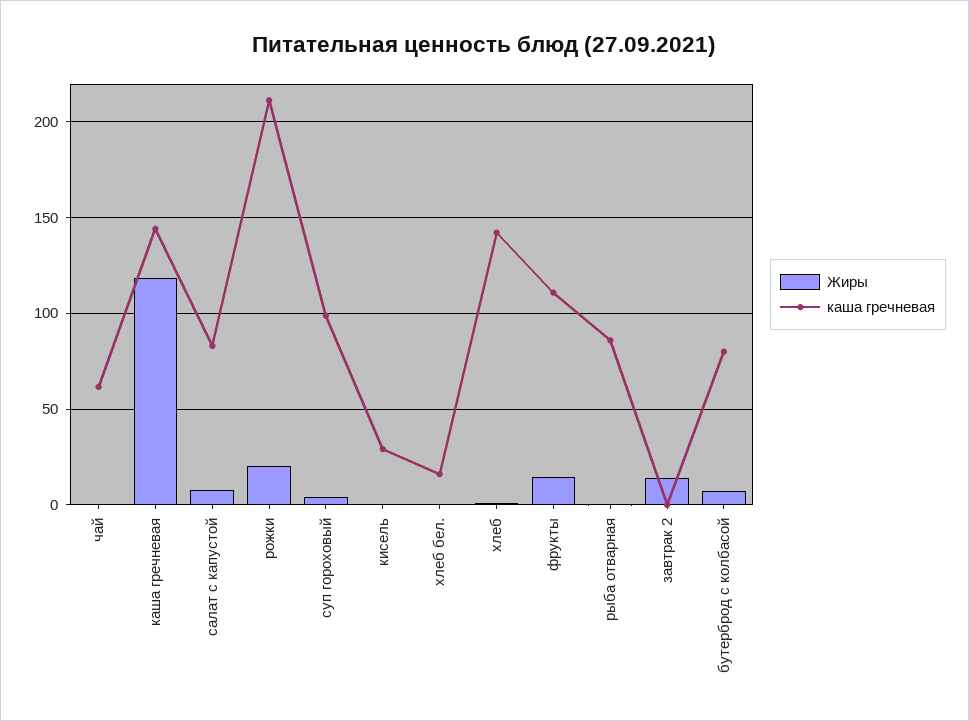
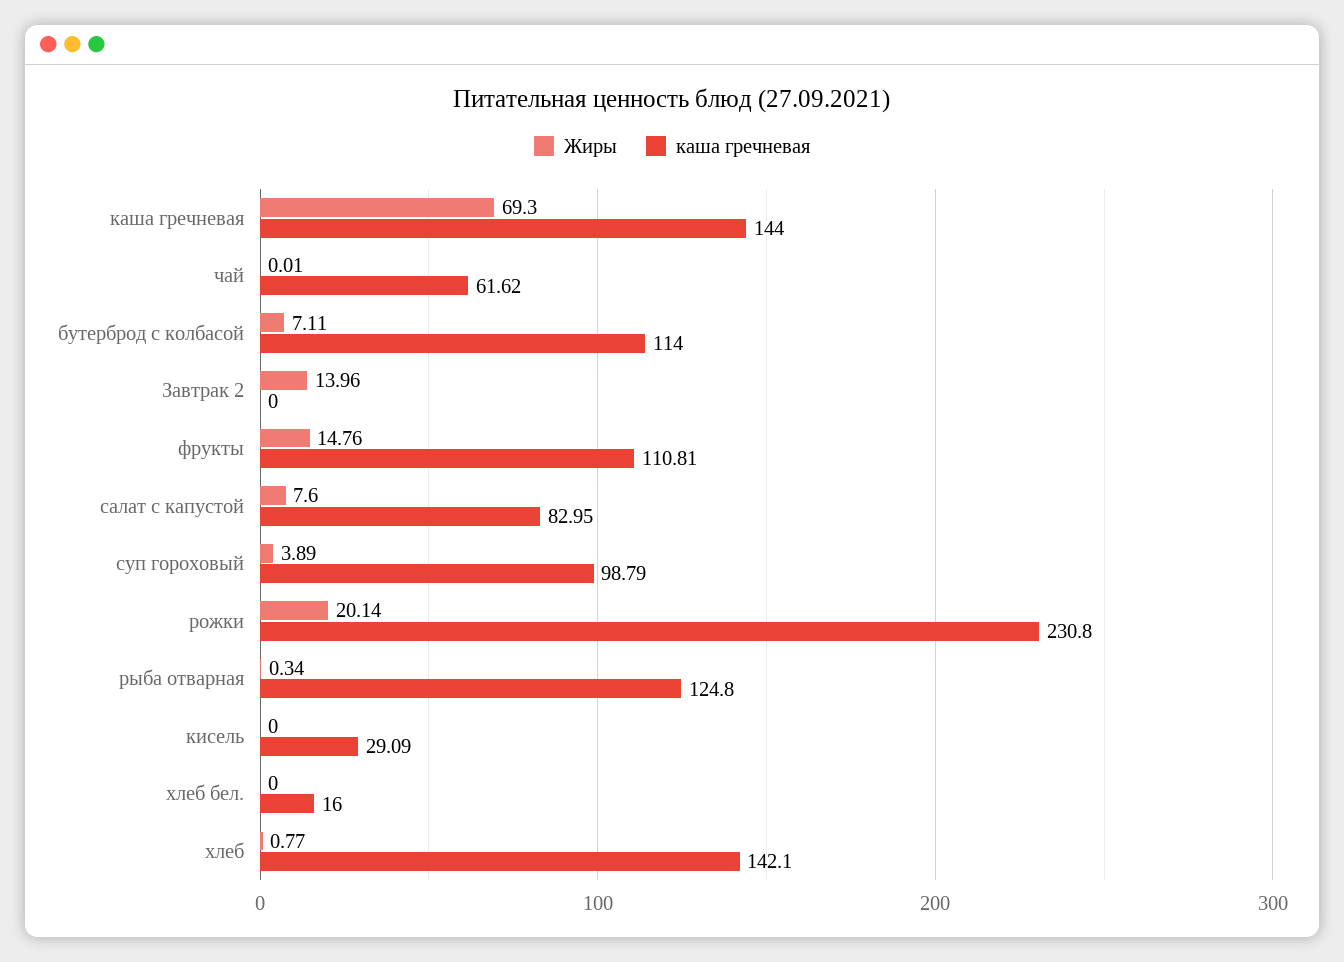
Жиры, каша гречневая: 120 -> 69.3
каша гречневая, рожки: 210 -> 230.8
каша гречневая, рыба отварная: 85 -> 124.8
каша гречневая, бутерброд с колбасой: 80 -> 114

